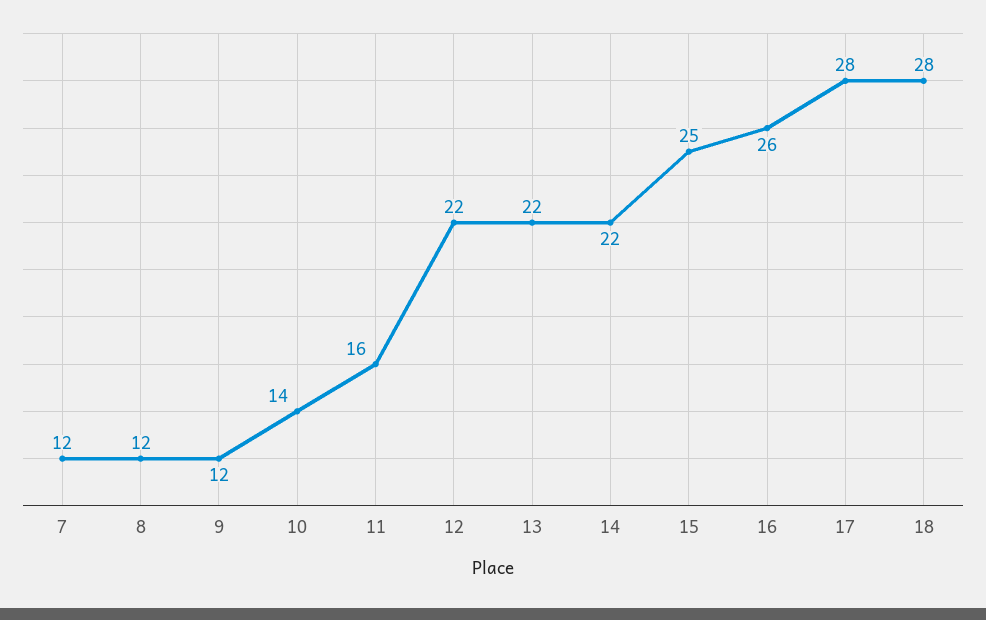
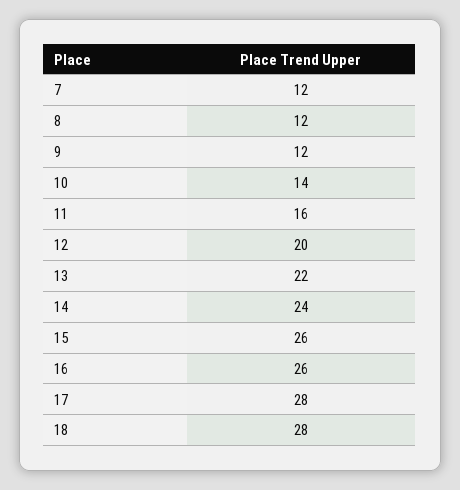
12: 22 -> 20
14: 22 -> 24
15: 25 -> 26

